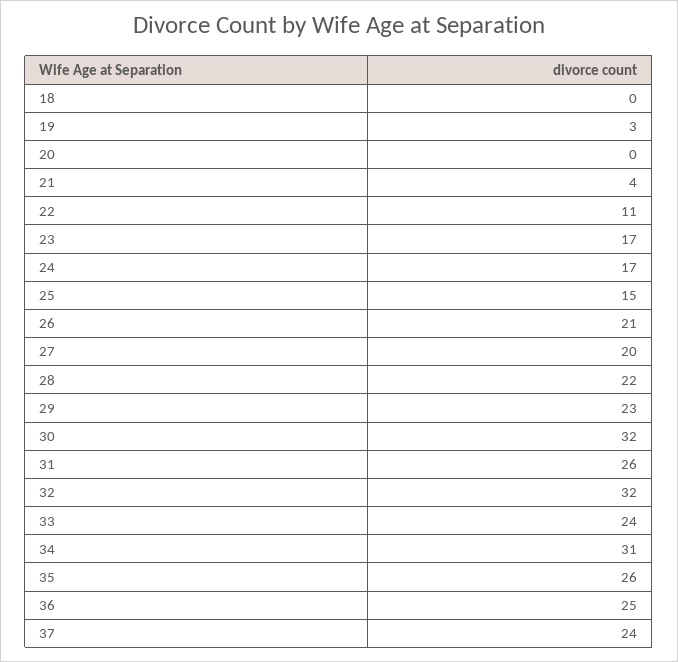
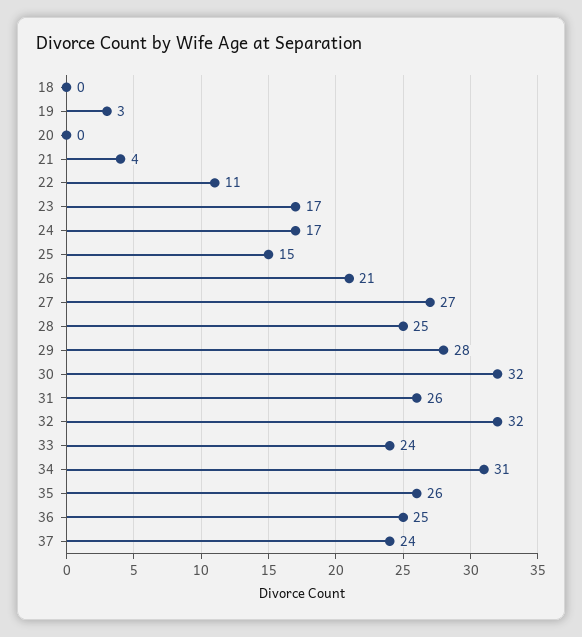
27: 20 -> 27
28: 22 -> 25
29: 23 -> 28

